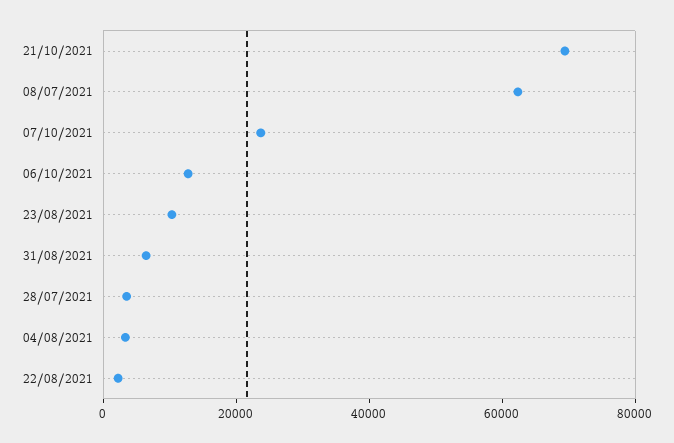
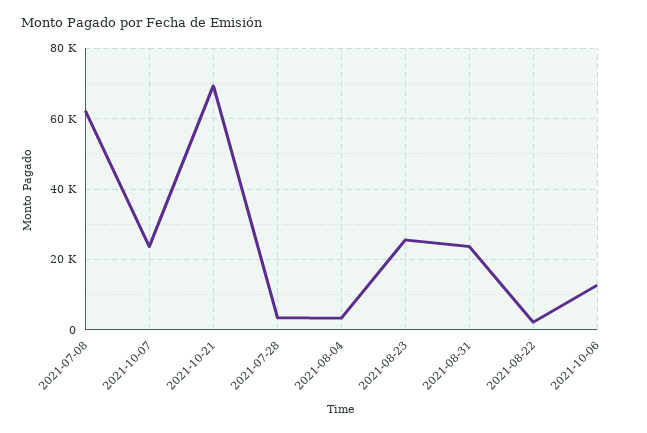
23/08/2021: 10000 -> 26000
31/08/2021: 5000 -> 24000

